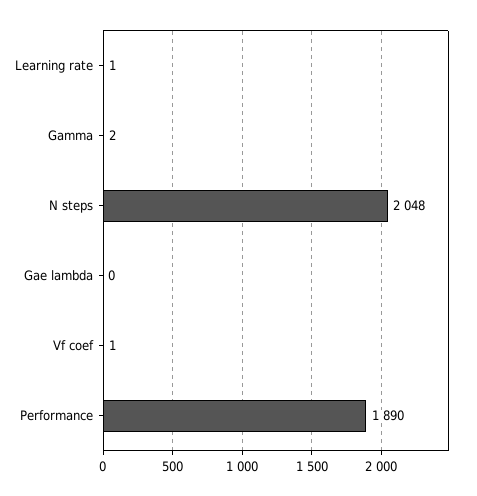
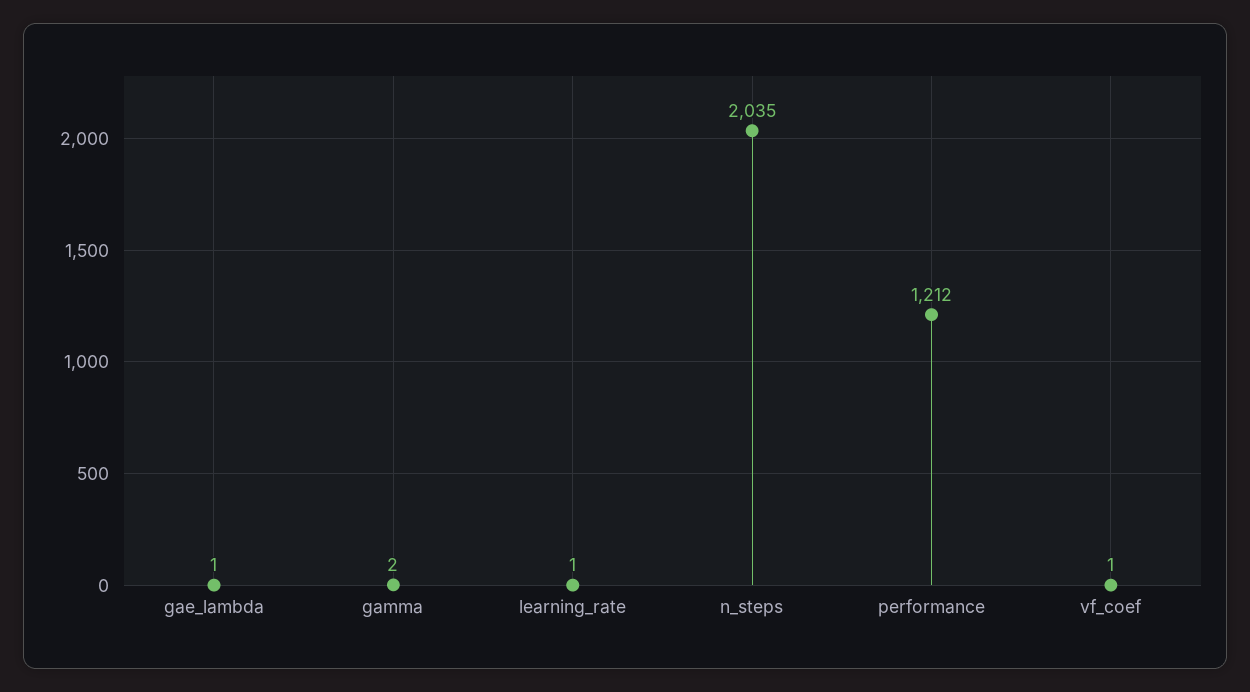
N steps: 2048 -> 2035
Gae lambda: 0 -> 1
Performance: 1890 -> 1212

